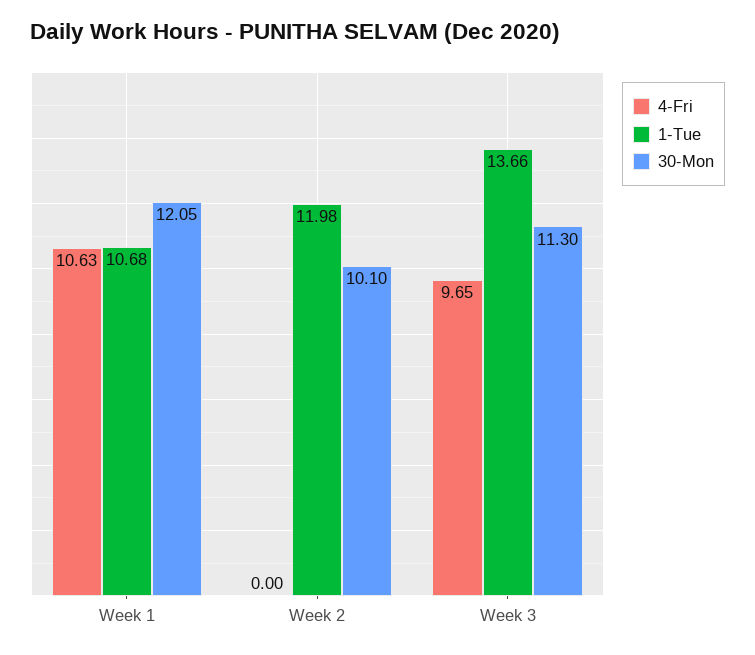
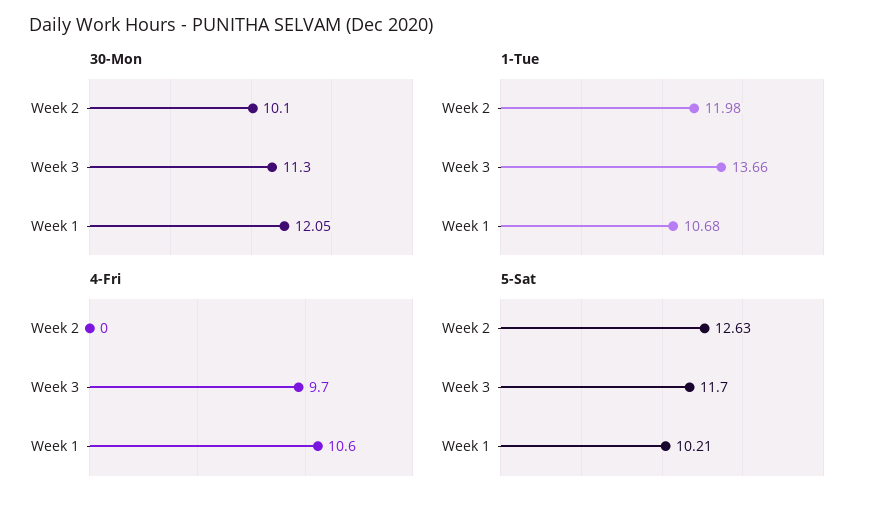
5-Sat, Week 2: none -> 12.63
5-Sat, Week 3: none -> 11.7
5-Sat, Week 1: none -> 10.21

